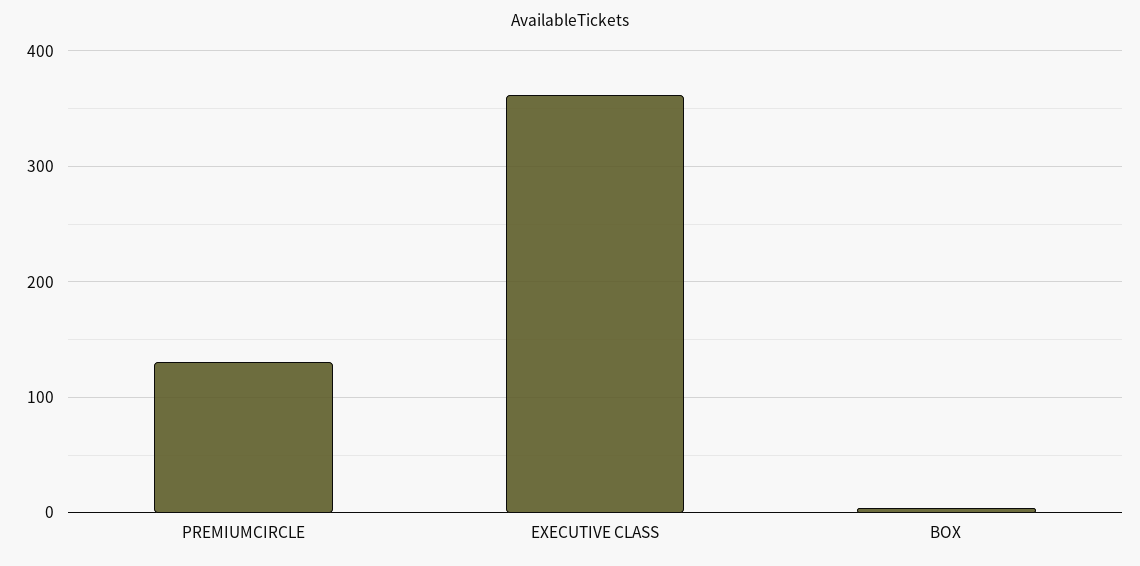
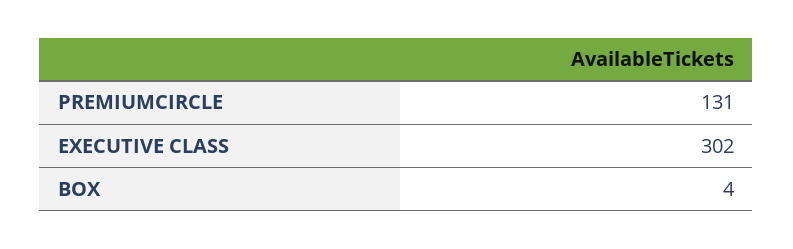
EXECUTIVE CLASS: 360 -> 302

